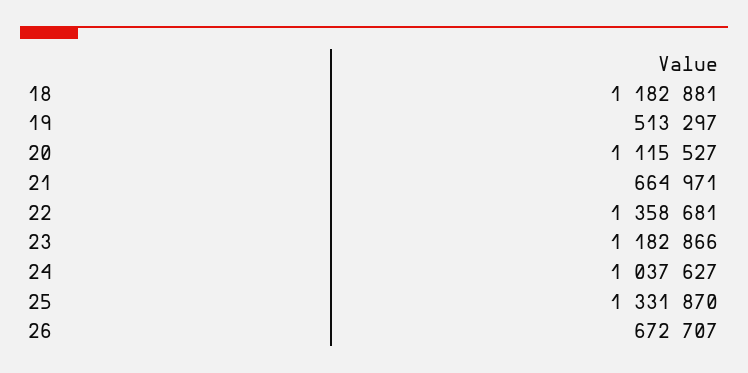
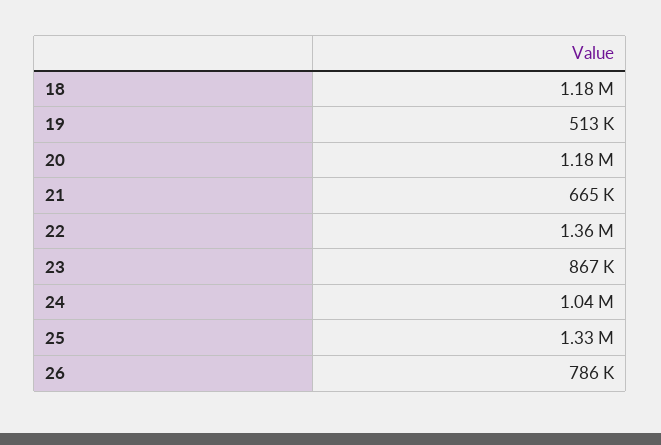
20: 1115527 -> 1180000
23: 1182866 -> 867000
26: 672707 -> 786000

